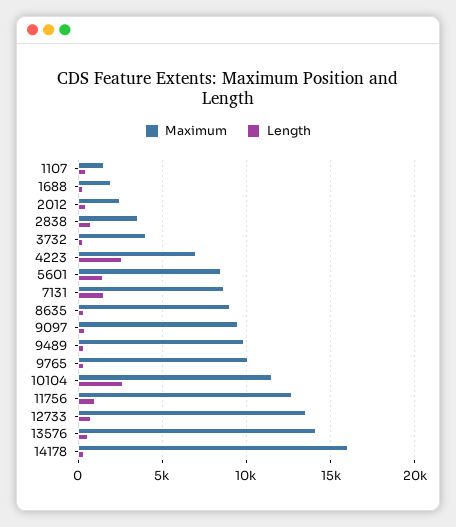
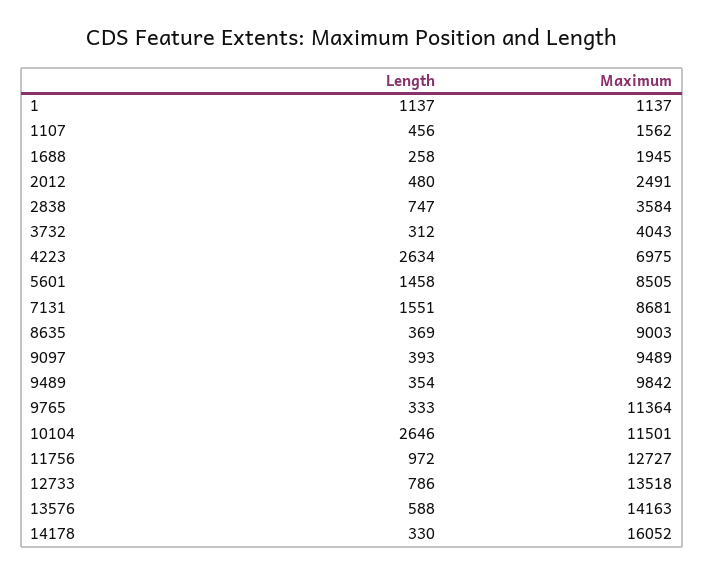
Maximum, 9765: 10000 -> 11364
Length, 1: none -> 1137
Maximum, 1: none -> 1137

